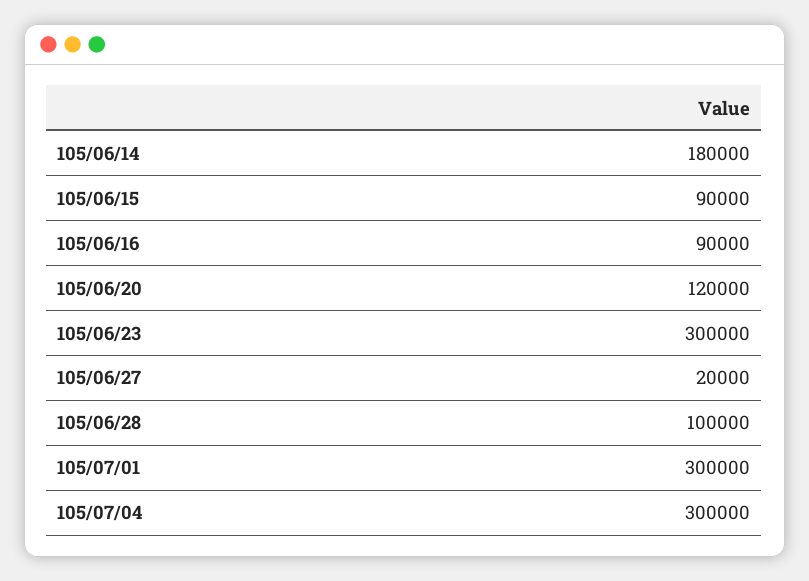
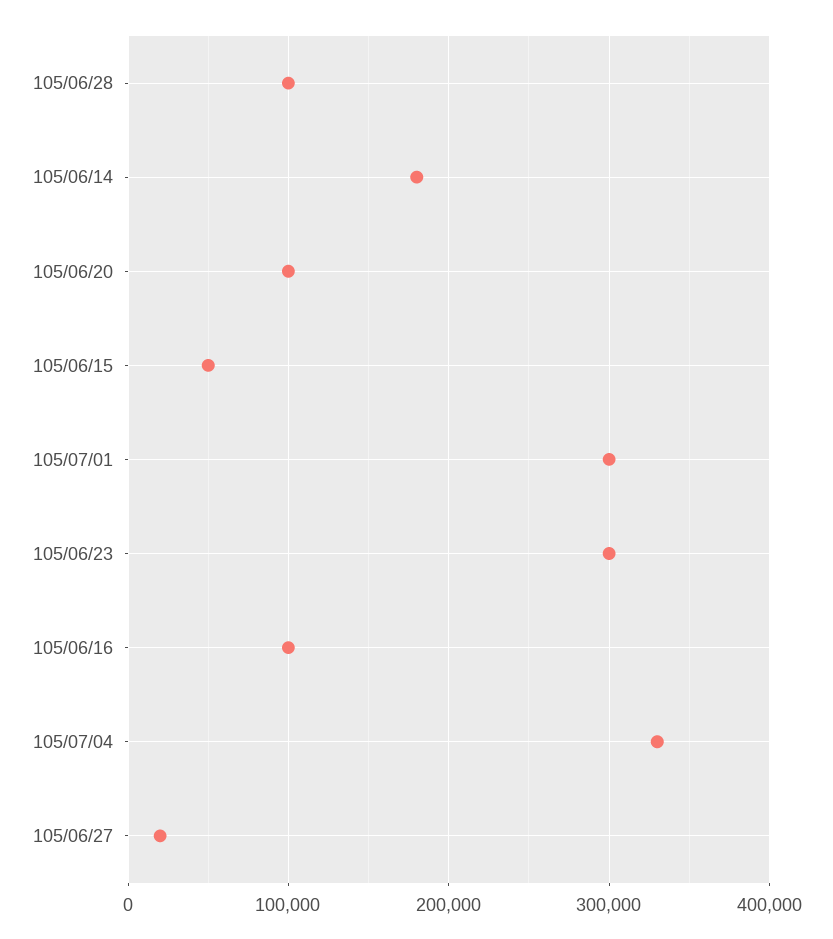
105/06/15: 90000 -> 50000
105/06/16: 90000 -> 100000
105/06/20: 120000 -> 100000
105/07/04: 300000 -> 330000

